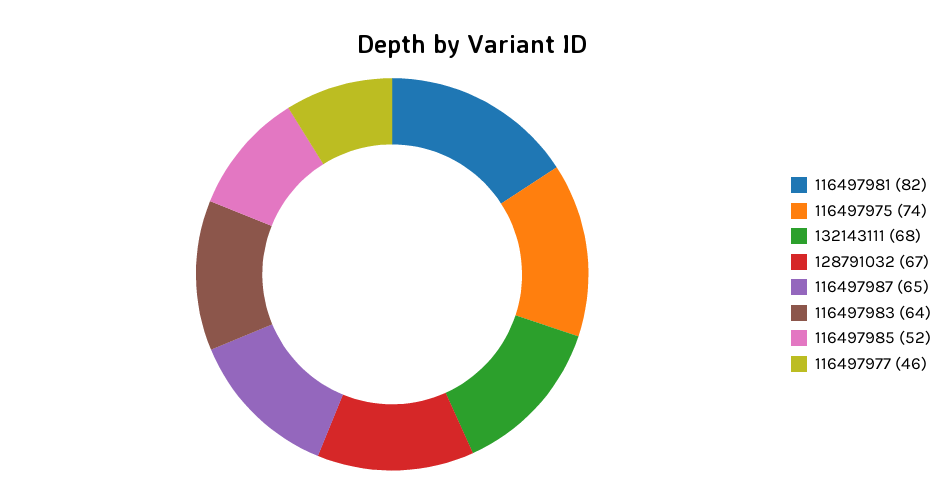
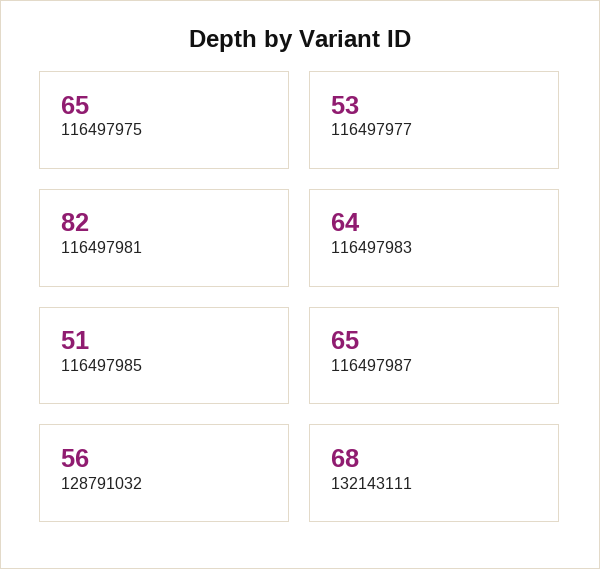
116497975: 74 -> 65
128791032: 67 -> 56
116497985: 52 -> 51
116497977: 46 -> 53

